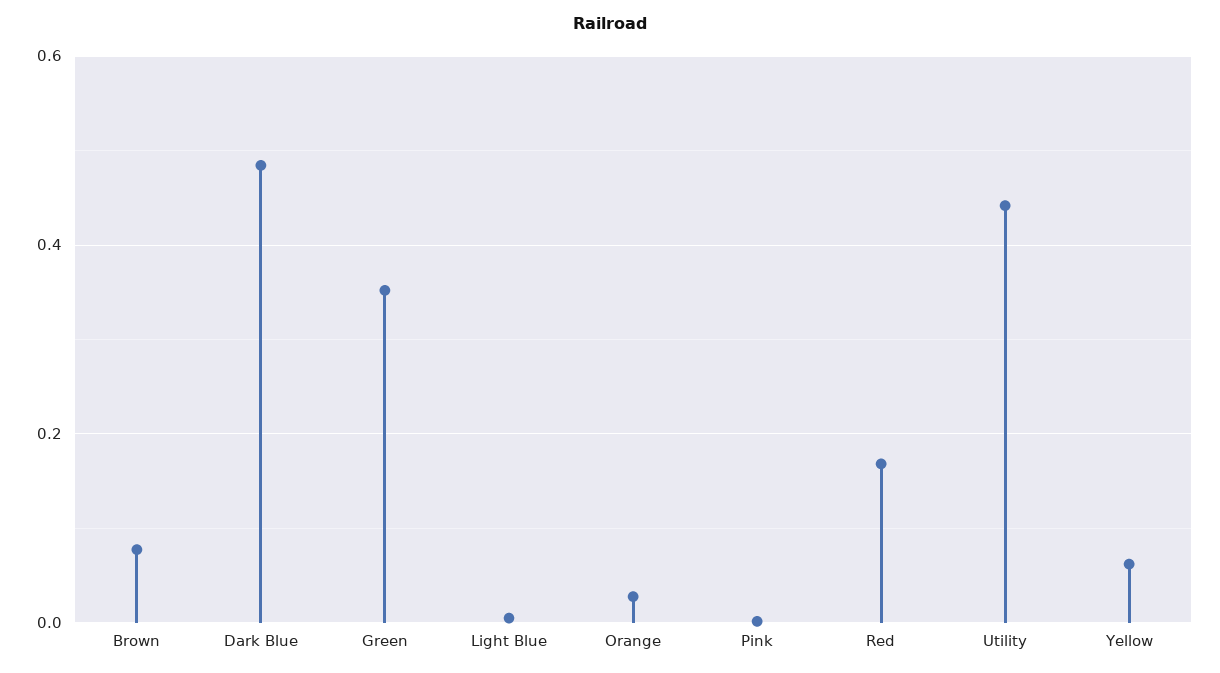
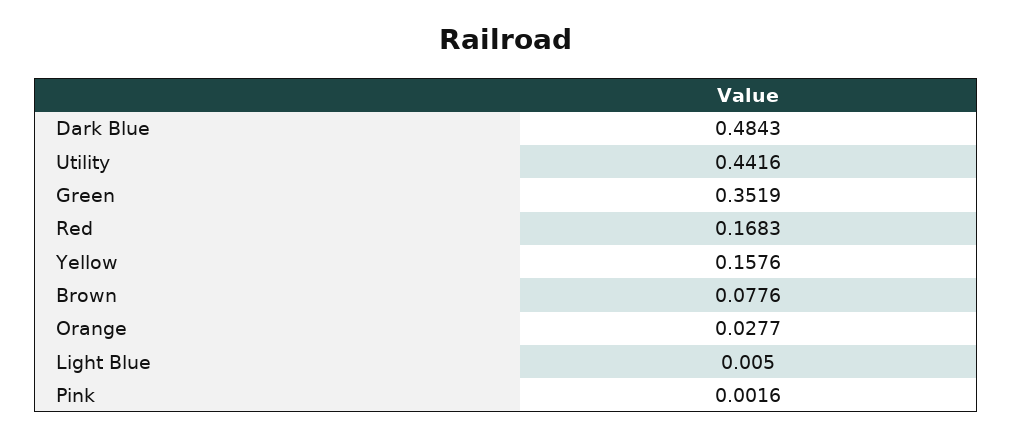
Yellow: 0.06 -> 0.1576

